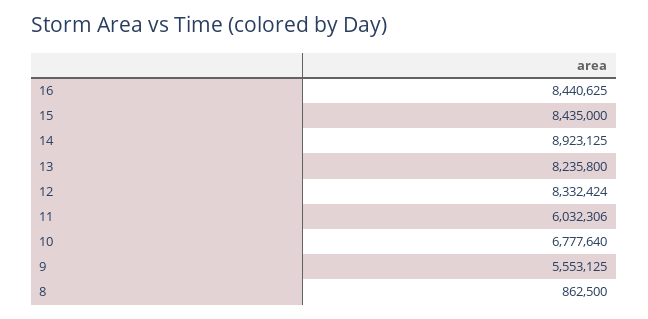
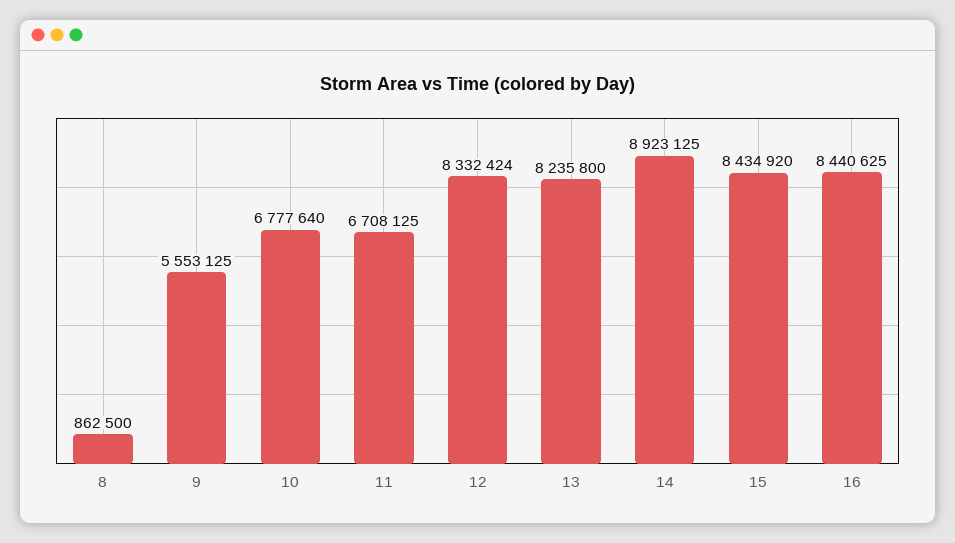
15: 8435000 -> 8434920
11: 6032306 -> 6708125

